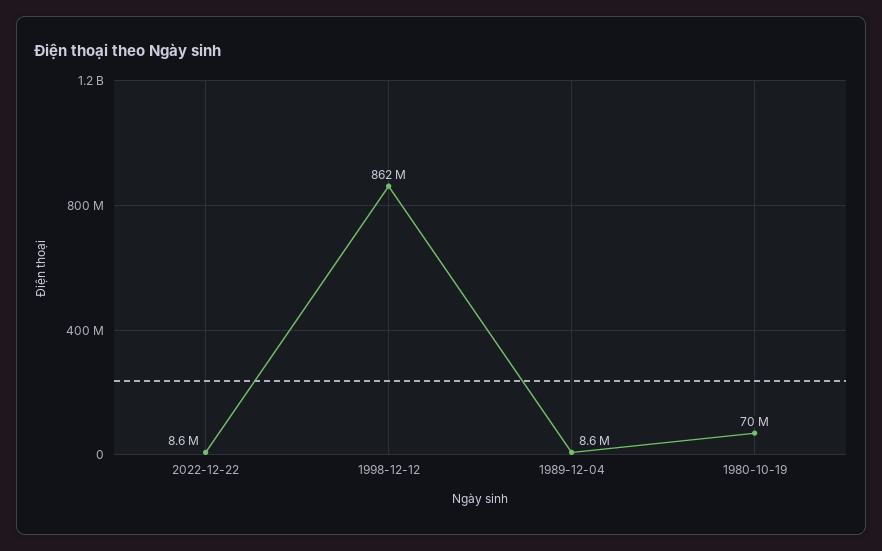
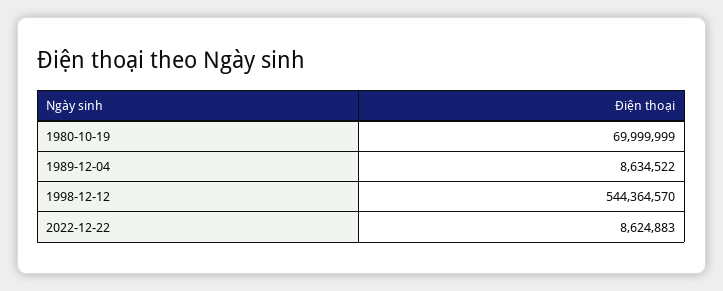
1998-12-12: 862000000 -> 544364570

